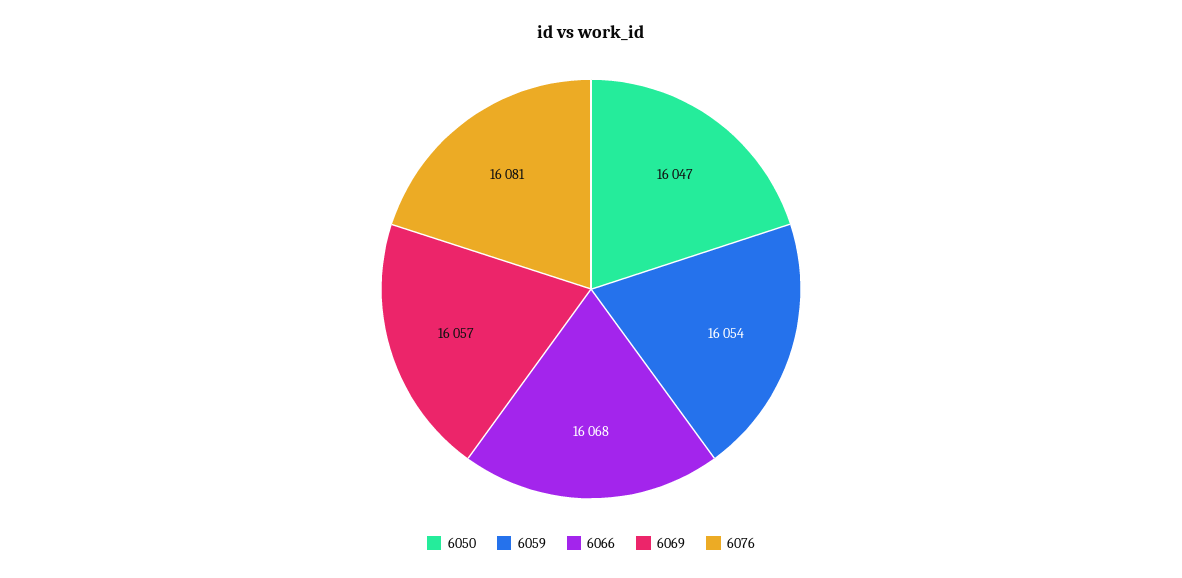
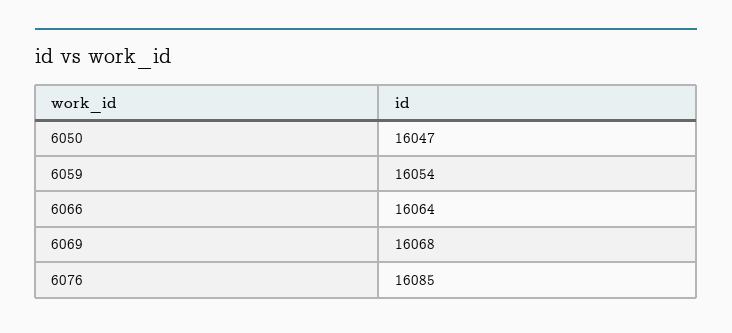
6066: 16068 -> 16064
6069: 16057 -> 16068
6076: 16081 -> 16085

